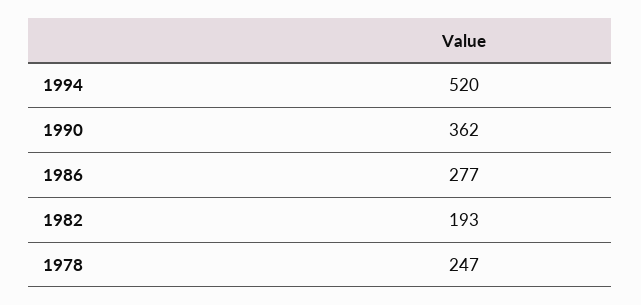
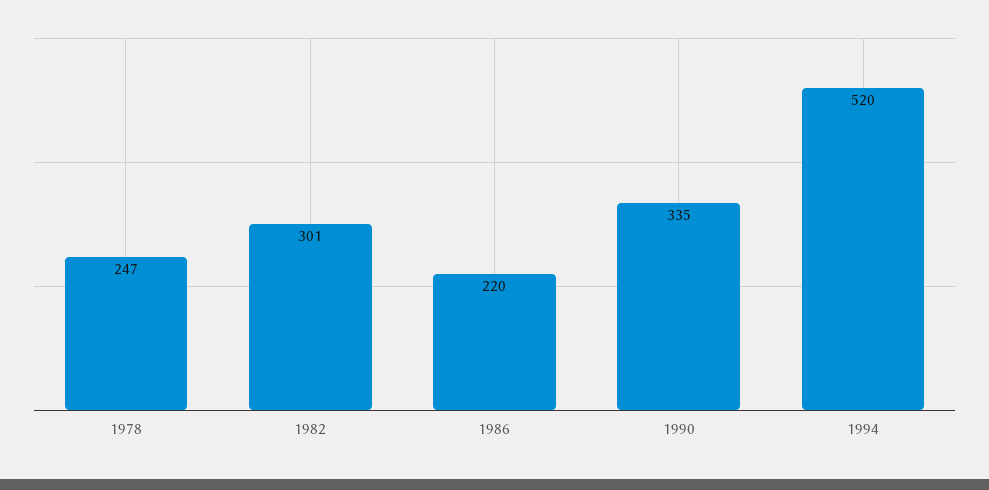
1990: 362 -> 335
1986: 277 -> 220
1982: 193 -> 301

